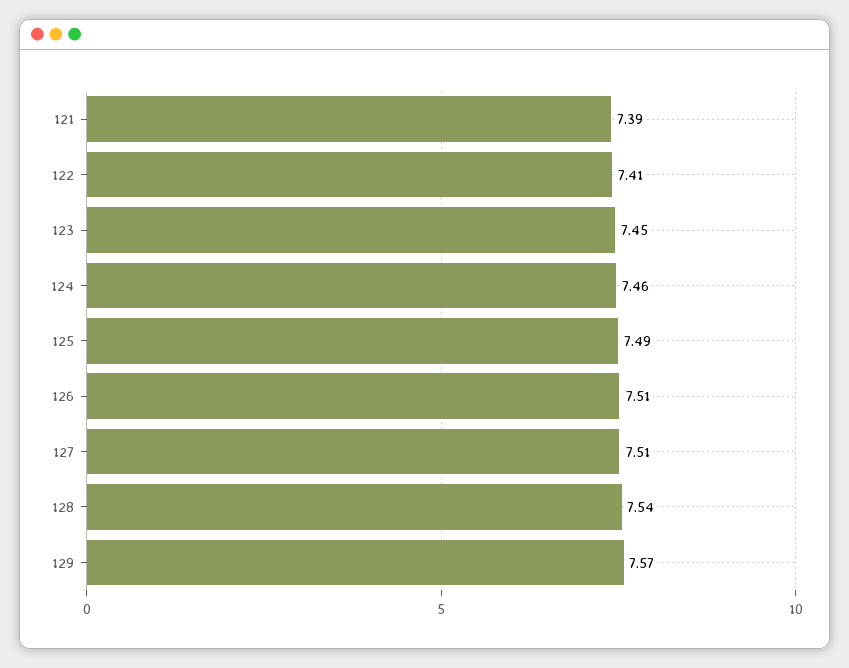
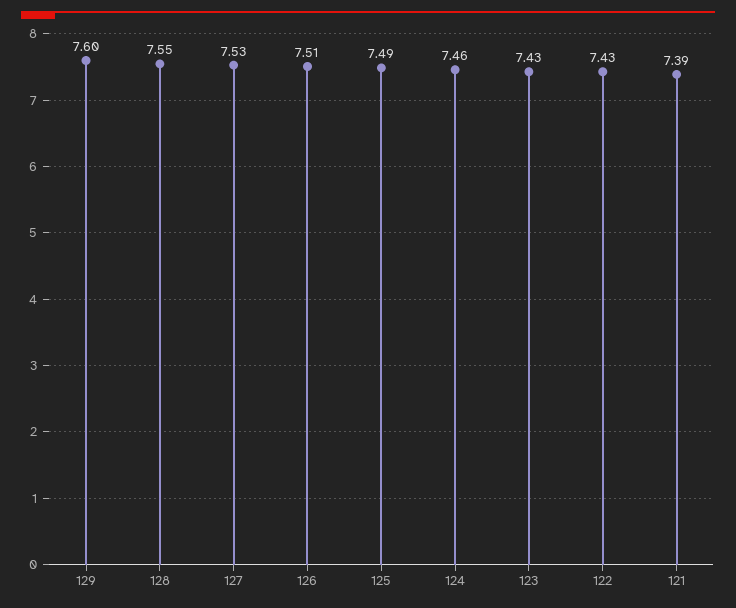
122: 7.41 -> 7.43
123: 7.45 -> 7.43
127: 7.51 -> 7.53
128: 7.54 -> 7.55
129: 7.57 -> 7.6

